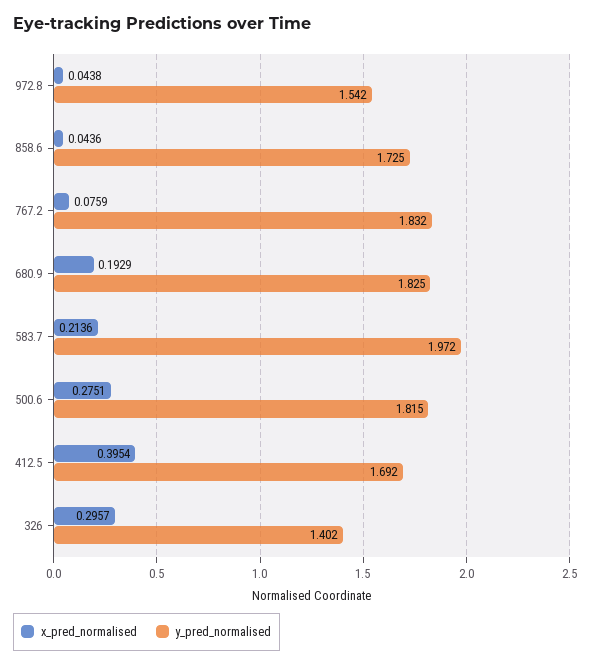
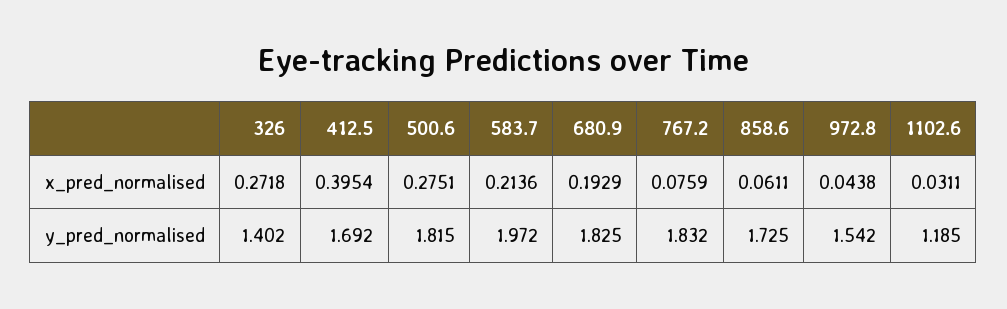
x_pred_normalised, 858.6: 0.0436 -> 0.0611
x_pred_normalised, 326: 0.2957 -> 0.2718
x_pred_normalised, 1102.6: none -> 0.0311
y_pred_normalised, 1102.6: none -> 1.185

